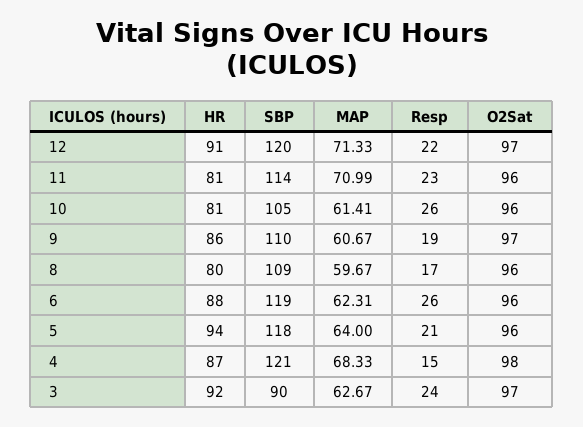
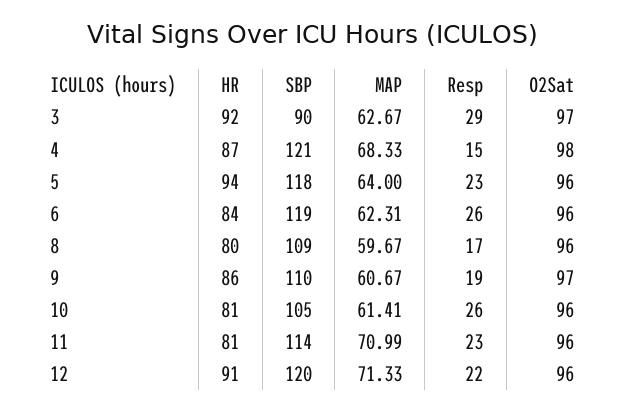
O2Sat, 12: 97 -> 96
HR, 6: 88 -> 84
Resp, 5: 21 -> 23
Resp, 3: 24 -> 29

